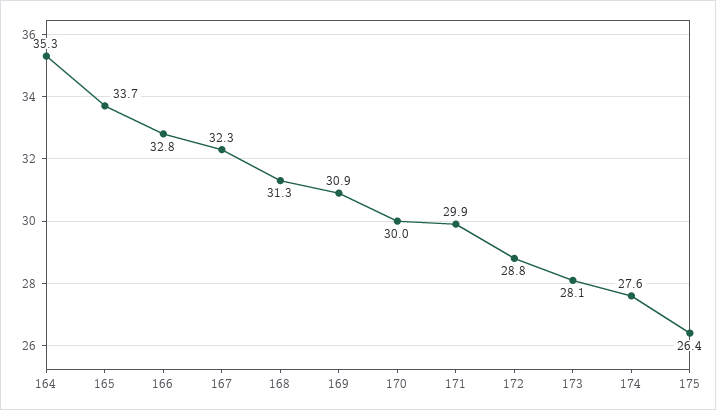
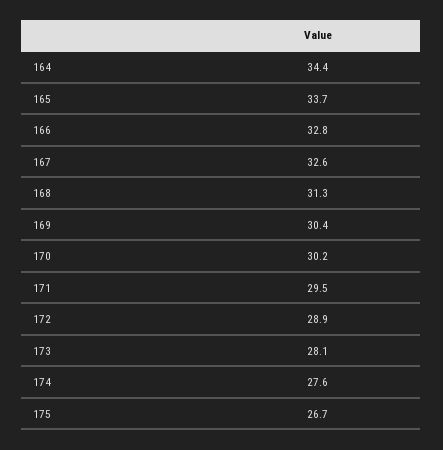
164: 35.3 -> 34.4
167: 32.3 -> 32.6
169: 30.9 -> 30.4
170: 30 -> 30.2
171: 29.9 -> 29.5
172: 28.8 -> 28.9
175: 26.4 -> 26.7

